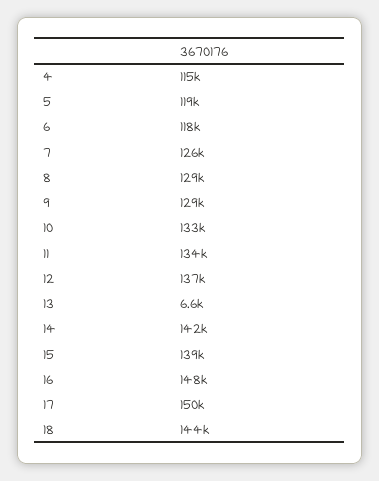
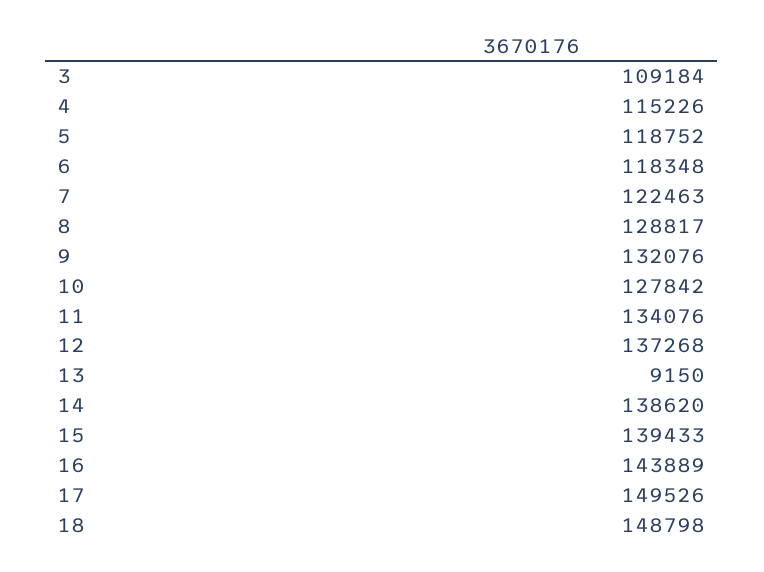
7: 126000 -> 122463
9: 129000 -> 132076
10: 133000 -> 127842
13: 6600 -> 9150
14: 142000 -> 138620
16: 148000 -> 143889
18: 144000 -> 148798
3: none -> 109184

